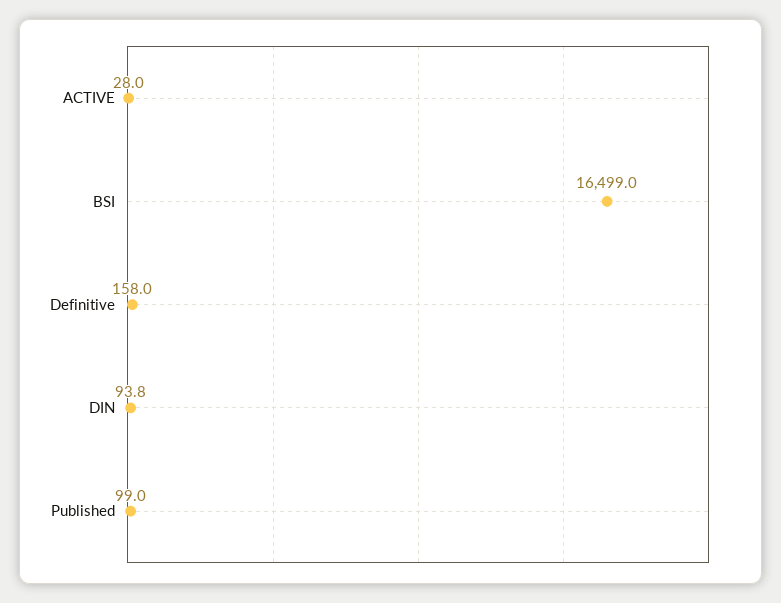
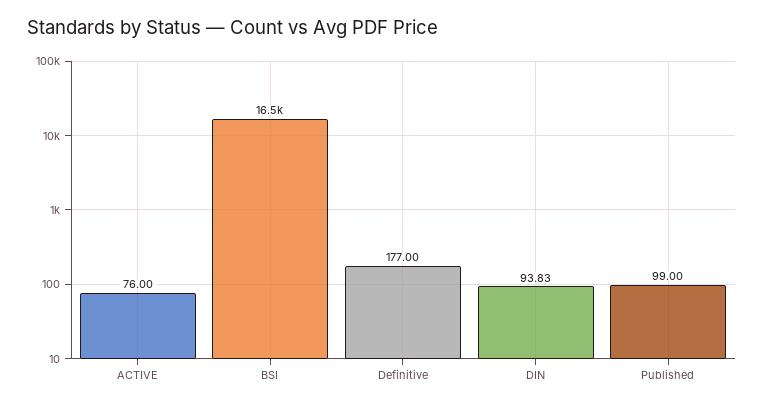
ACTIVE: 28 -> 76
Definitive: 158 -> 177

